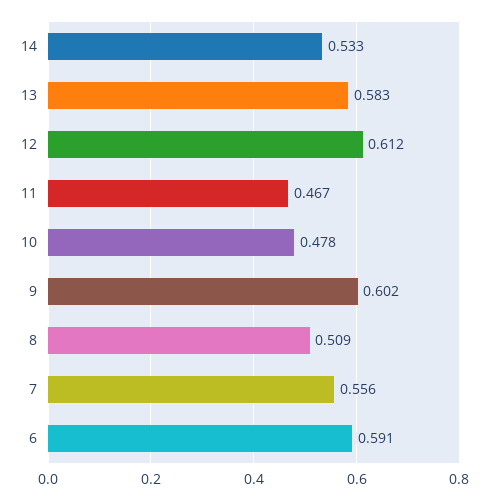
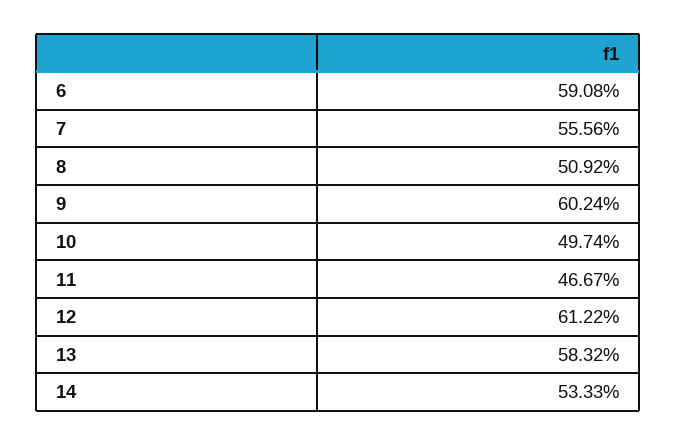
10: 0.478 -> 0.4974

